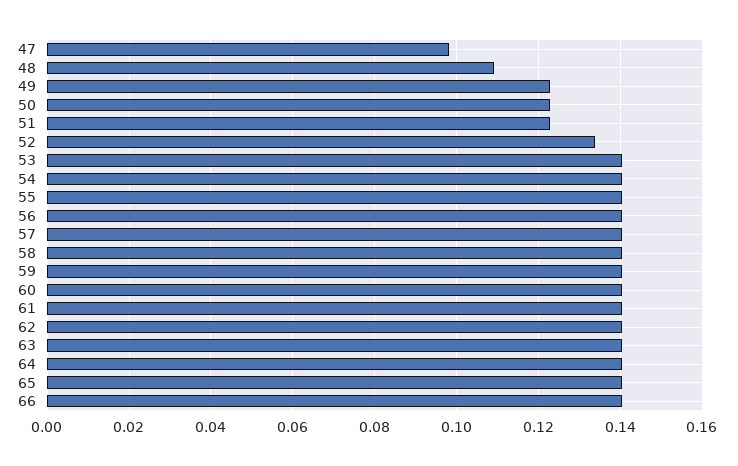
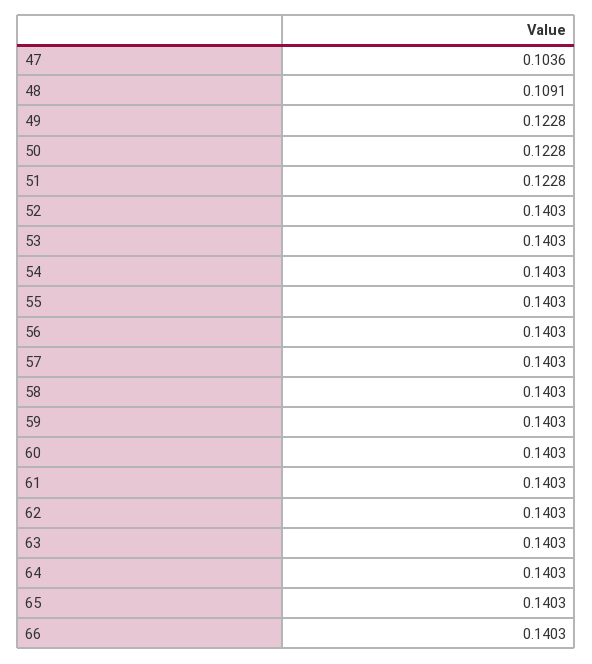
47: 0.098 -> 0.1036
52: 0.134 -> 0.1403

